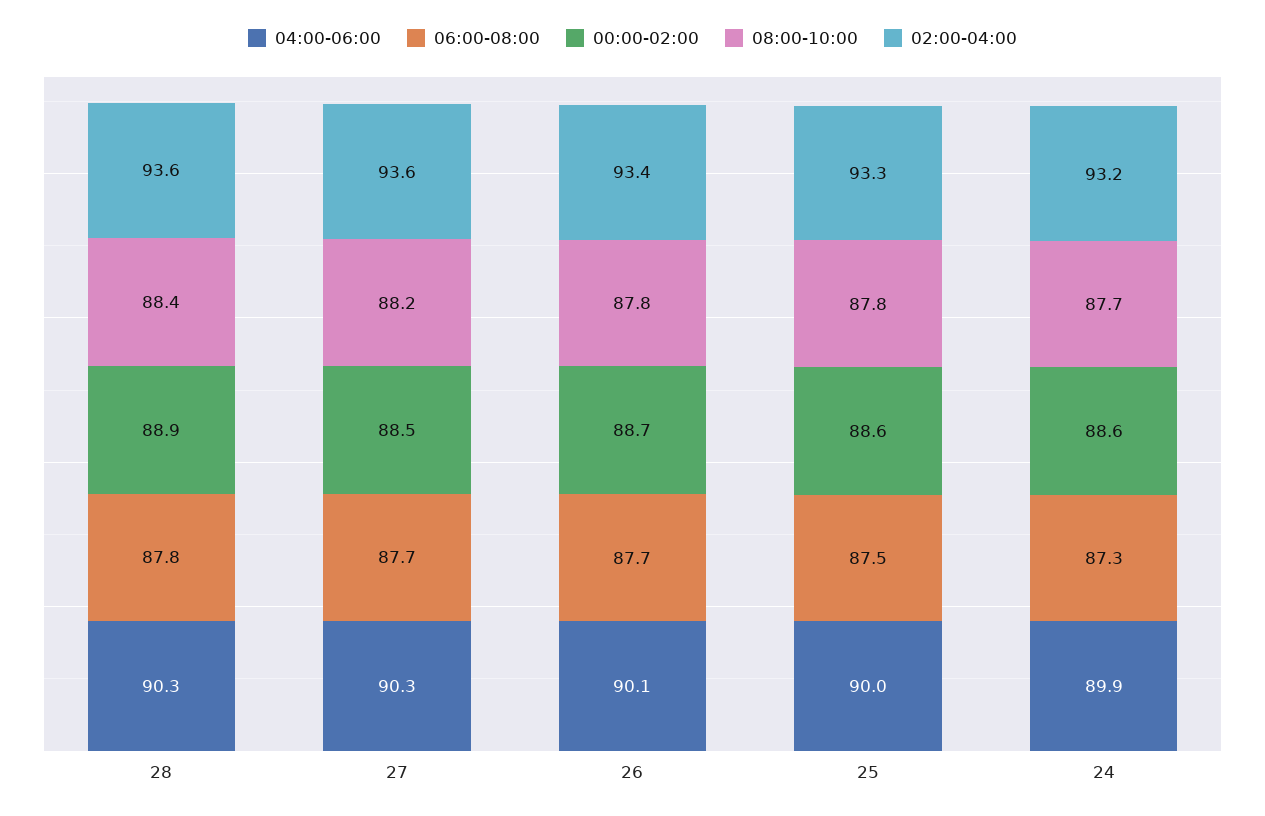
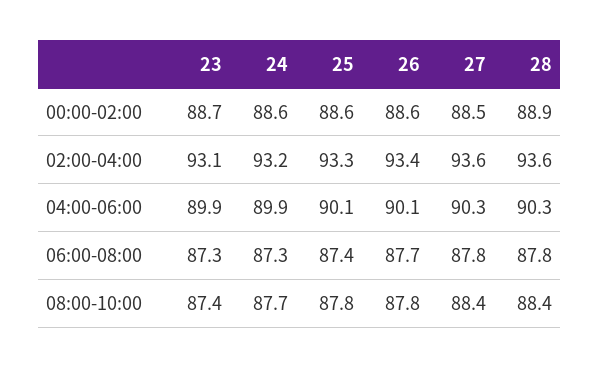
06:00-08:00, 27: 87.7 -> 87.8
08:00-10:00, 27: 88.2 -> 88.4
00:00-02:00, 26: 88.7 -> 88.6
04:00-06:00, 25: 90 -> 90.1
06:00-08:00, 25: 87.5 -> 87.4
00:00-02:00, 23: none -> 88.7
02:00-04:00, 23: none -> 93.1
04:00-06:00, 23: none -> 89.9
06:00-08:00, 23: none -> 87.3
08:00-10:00, 23: none -> 87.4

